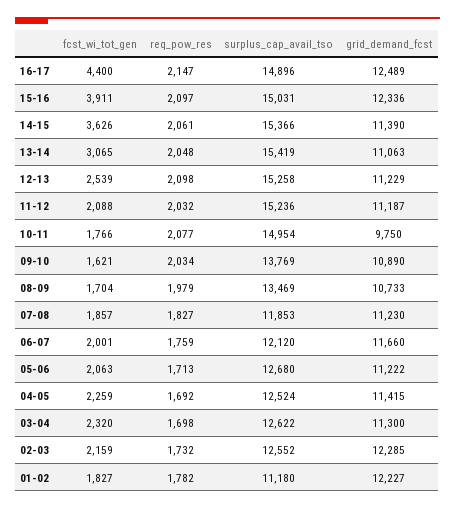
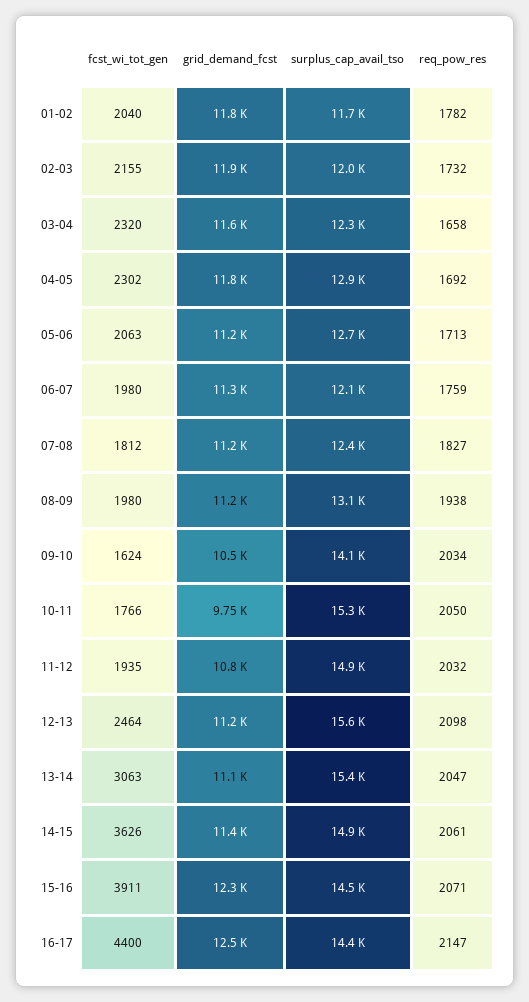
surplus_cap_avail_tso, 16-17: 14896 -> 14400
req_pow_res, 15-16: 2097 -> 2071
surplus_cap_avail_tso, 15-16: 15031 -> 14500
surplus_cap_avail_tso, 14-15: 15366 -> 14900
fcst_wi_tot_gen, 13-14: 3065 -> 3063
req_pow_res, 13-14: 2048 -> 2047
fcst_wi_tot_gen, 12-13: 2539 -> 2464
surplus_cap_avail_tso, 12-13: 15258 -> 15600
fcst_wi_tot_gen, 11-12: 2088 -> 1935
surplus_cap_avail_tso, 11-12: 15236 -> 14900
grid_demand_fcst, 11-12: 11187 -> 10800
req_pow_res, 10-11: 2077 -> 2050
surplus_cap_avail_tso, 10-11: 14954 -> 15300
fcst_wi_tot_gen, 09-10: 1621 -> 1624
surplus_cap_avail_tso, 09-10: 13769 -> 14100
grid_demand_fcst, 09-10: 10890 -> 10500
fcst_wi_tot_gen, 08-09: 1704 -> 1980
req_pow_res, 08-09: 1979 -> 1938
surplus_cap_avail_tso, 08-09: 13469 -> 13100
grid_demand_fcst, 08-09: 10733 -> 11200
fcst_wi_tot_gen, 07-08: 1857 -> 1812
surplus_cap_avail_tso, 07-08: 11853 -> 12400
fcst_wi_tot_gen, 06-07: 2001 -> 1980
grid_demand_fcst, 06-07: 11660 -> 11300
fcst_wi_tot_gen, 04-05: 2259 -> 2302
surplus_cap_avail_tso, 04-05: 12524 -> 12900
grid_demand_fcst, 04-05: 11415 -> 11800
req_pow_res, 03-04: 1698 -> 1658
surplus_cap_avail_tso, 03-04: 12622 -> 12300
grid_demand_fcst, 03-04: 11300 -> 11600
fcst_wi_tot_gen, 02-03: 2159 -> 2155
surplus_cap_avail_tso, 02-03: 12552 -> 12000
grid_demand_fcst, 02-03: 12285 -> 11900
fcst_wi_tot_gen, 01-02: 1827 -> 2040
surplus_cap_avail_tso, 01-02: 11180 -> 11700
grid_demand_fcst, 01-02: 12227 -> 11800

